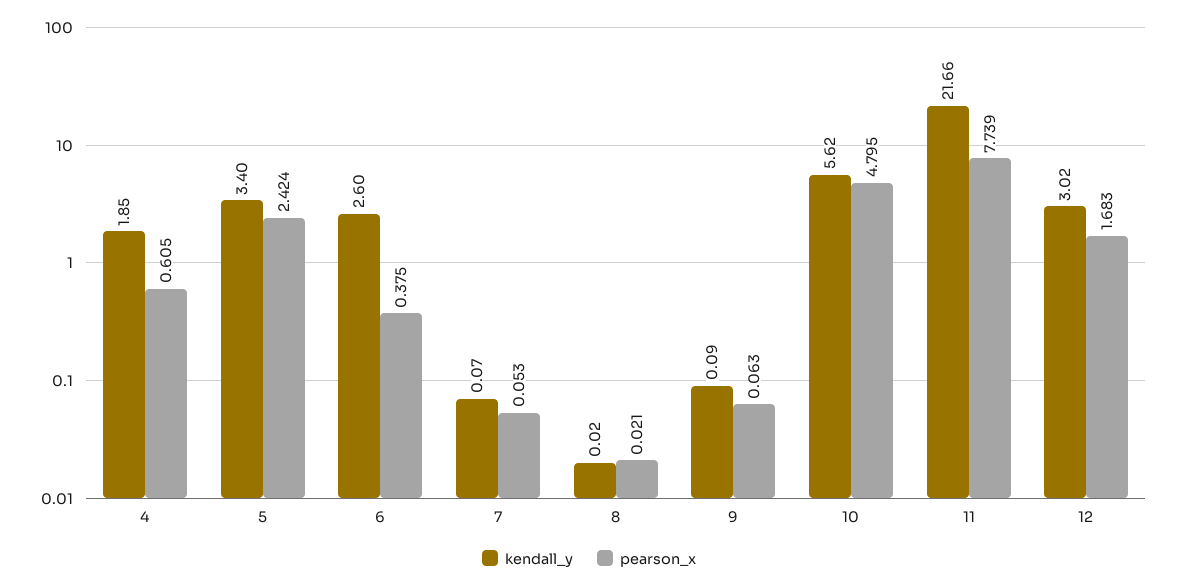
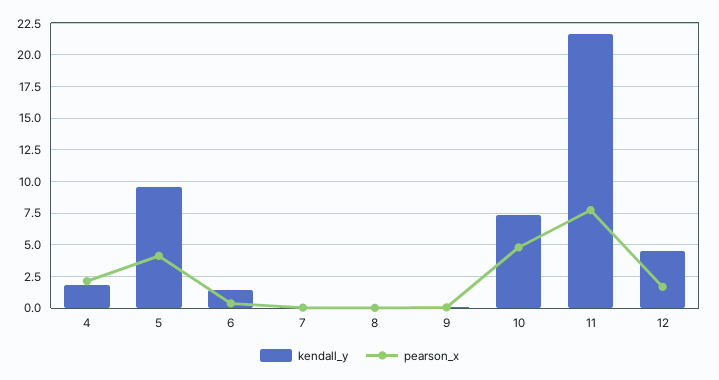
pearson_x, 4: 0.605 -> 2
kendall_y, 5: 3.4 -> 9.5
pearson_x, 5: 2.424 -> 4
kendall_y, 6: 2.6 -> 1.5
kendall_y, 10: 5.62 -> 7.5
kendall_y, 12: 3.02 -> 4.5

